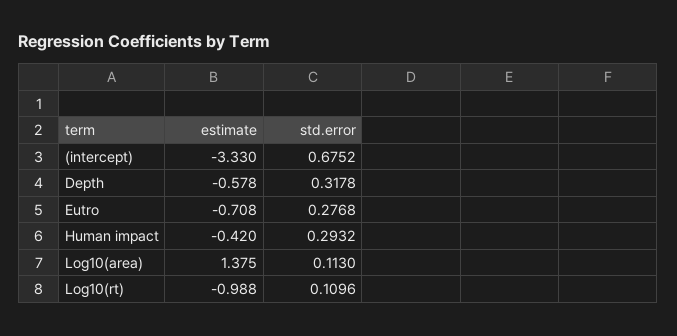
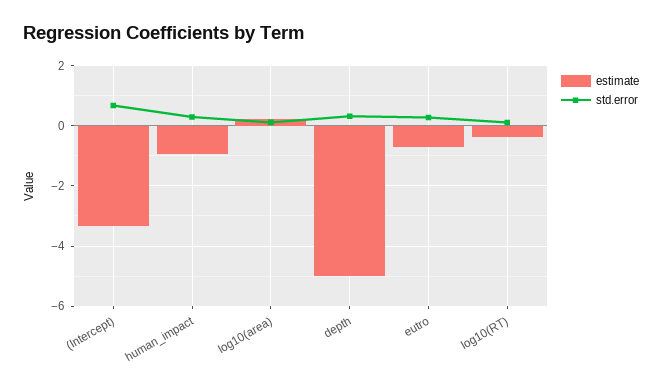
estimate, Depth: -0.578 -> -5
estimate, Human impact: -0.42 -> -1
estimate, Log10(area): 1.375 -> 0.2
estimate, Log10(rt): -0.988 -> -0.4

